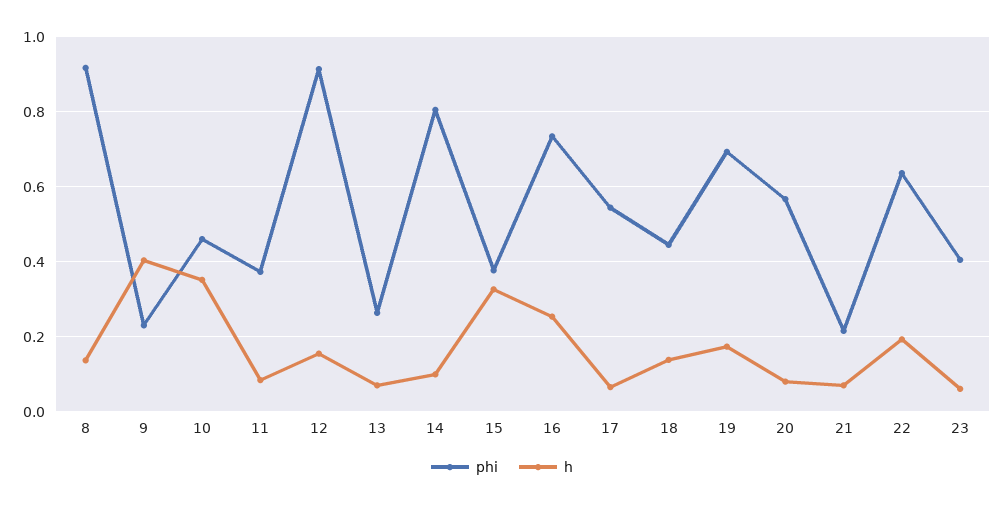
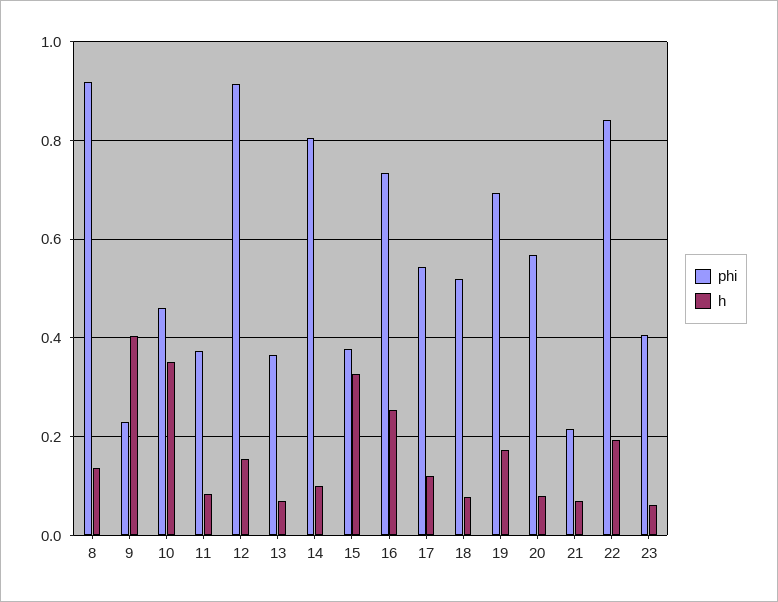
phi, 13: 0.26 -> 0.36
h, 17: 0.06 -> 0.12
phi, 18: 0.44 -> 0.52
h, 18: 0.14 -> 0.08
phi, 22: 0.64 -> 0.84

